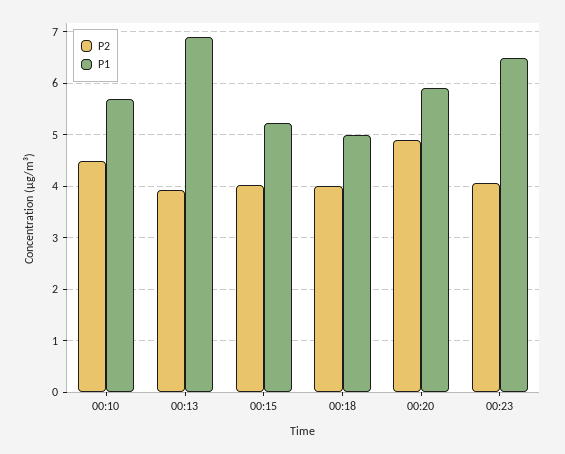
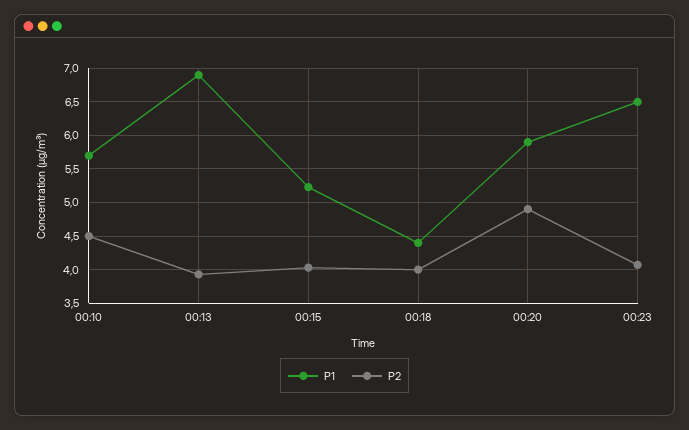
P1, 00:18: 5 -> 4.4

